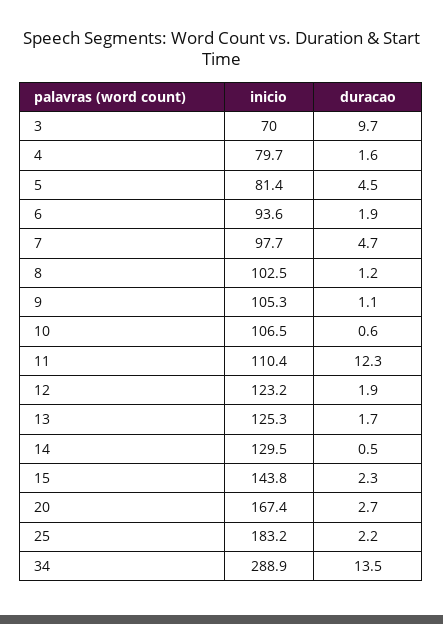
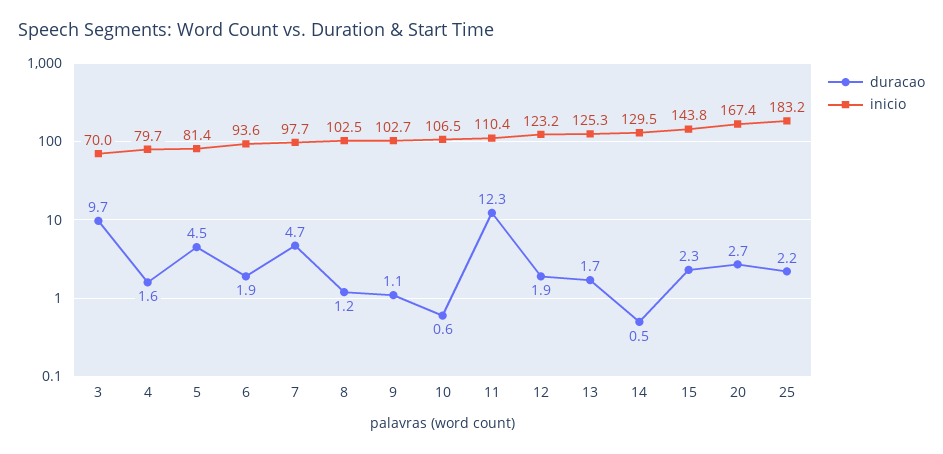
inicio, 9: 105.3 -> 102.7
inicio, 34: 288.9 -> none
duracao, 34: 13.5 -> none

